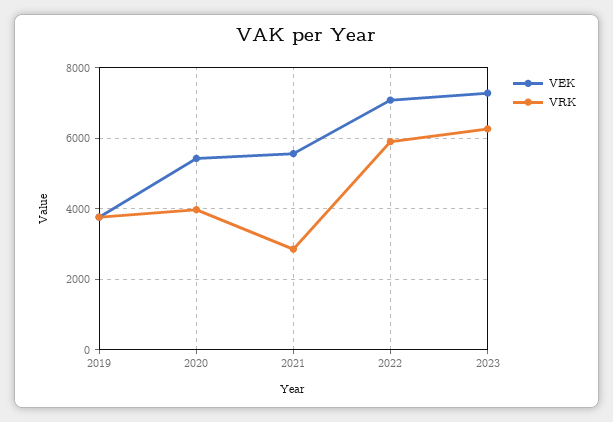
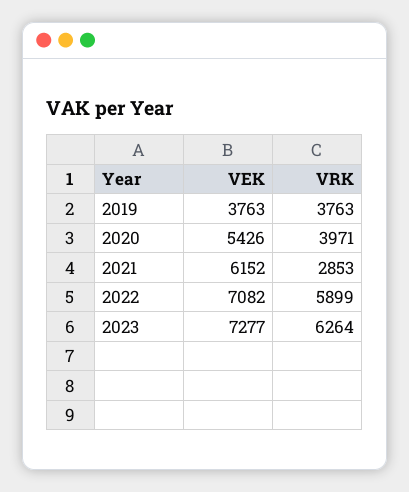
VEK, 2021: 5600 -> 6152

